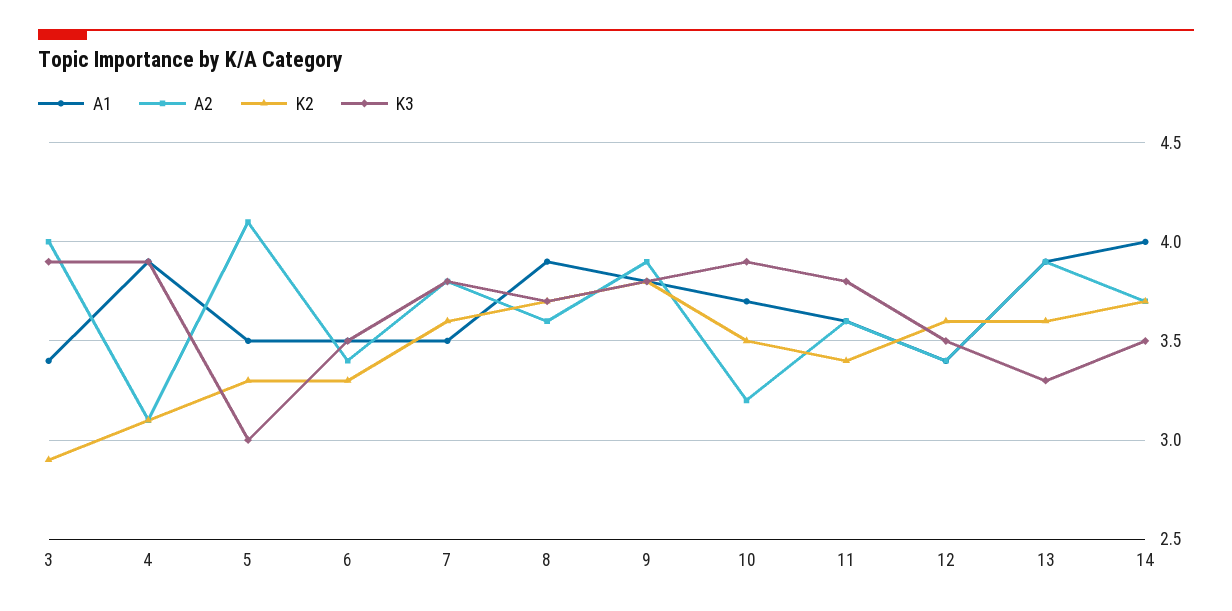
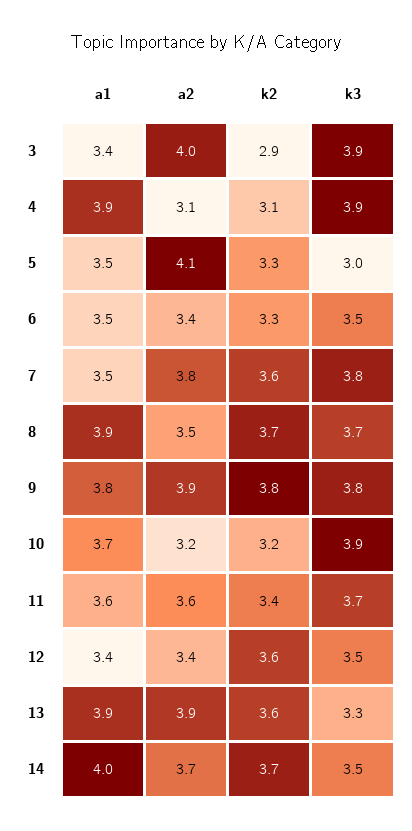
A2, 8: 3.6 -> 3.5
K2, 10: 3.5 -> 3.2
K3, 11: 3.8 -> 3.7

